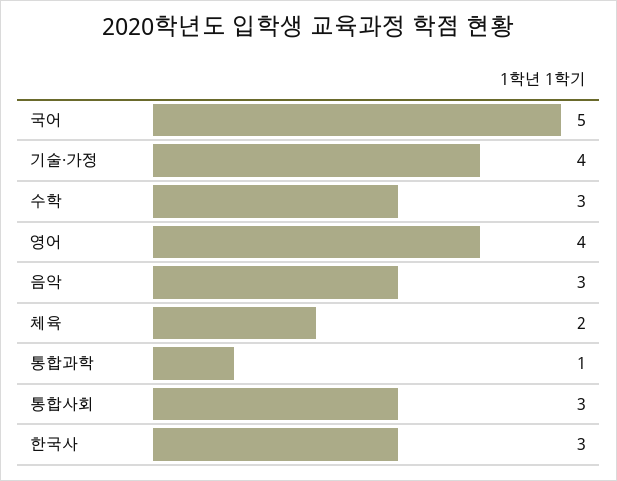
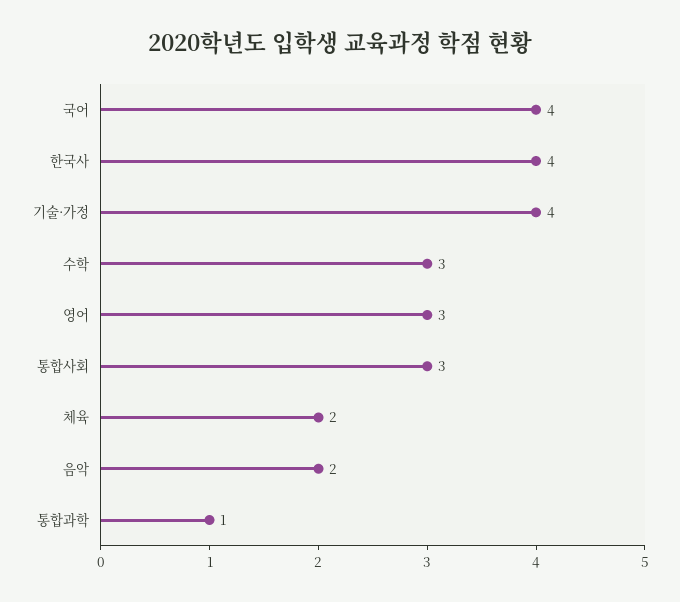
국어: 5 -> 4
영어: 4 -> 3
음악: 3 -> 2
한국사: 3 -> 4

